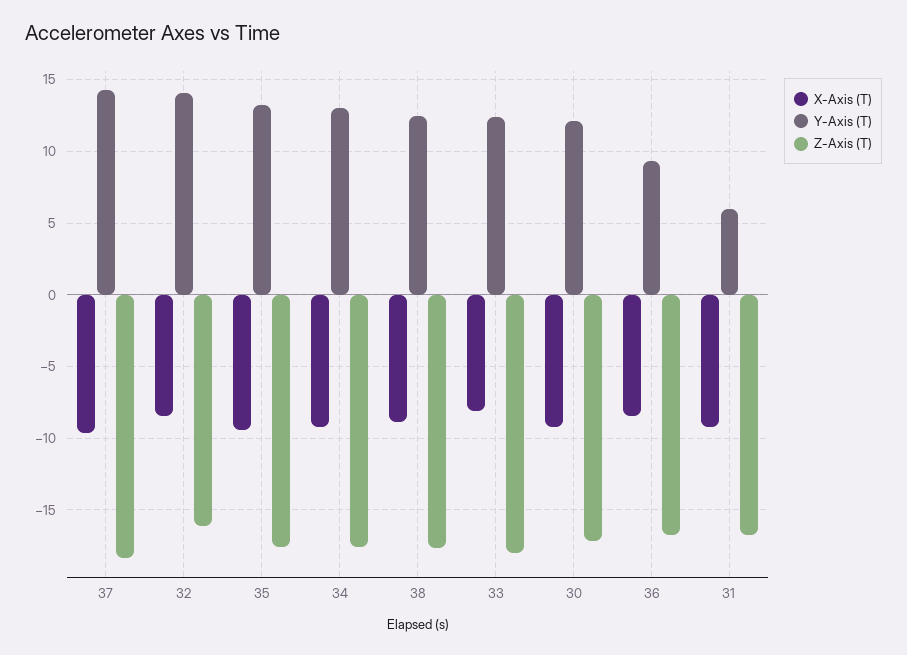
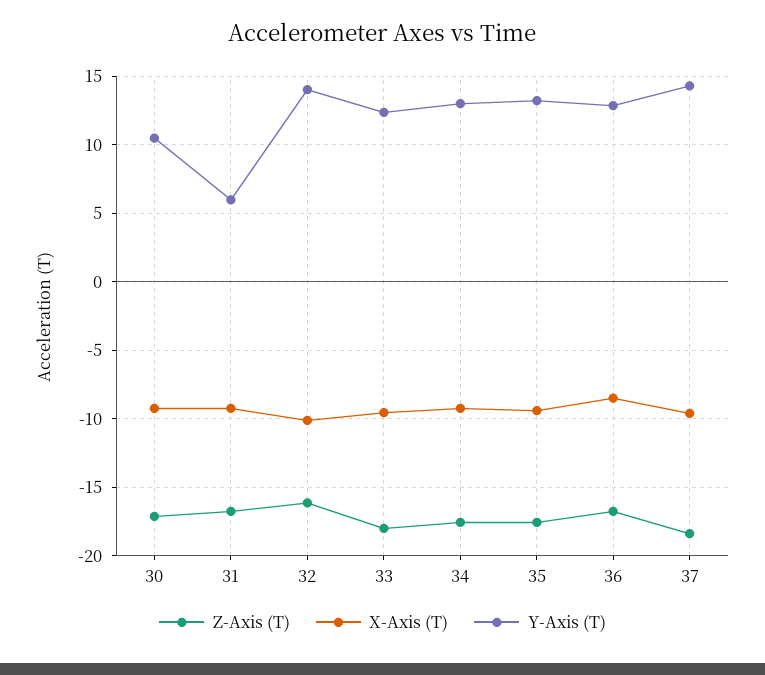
X-Axis (T), 32: -8.5 -> -10
X-Axis (T), 38: -9 -> none
Y-Axis (T), 38: 12.5 -> none
Z-Axis (T), 38: -17.5 -> none
X-Axis (T), 33: -8 -> -9.5
Y-Axis (T), 30: 12 -> 10.5
Y-Axis (T), 36: 9.5 -> 13

